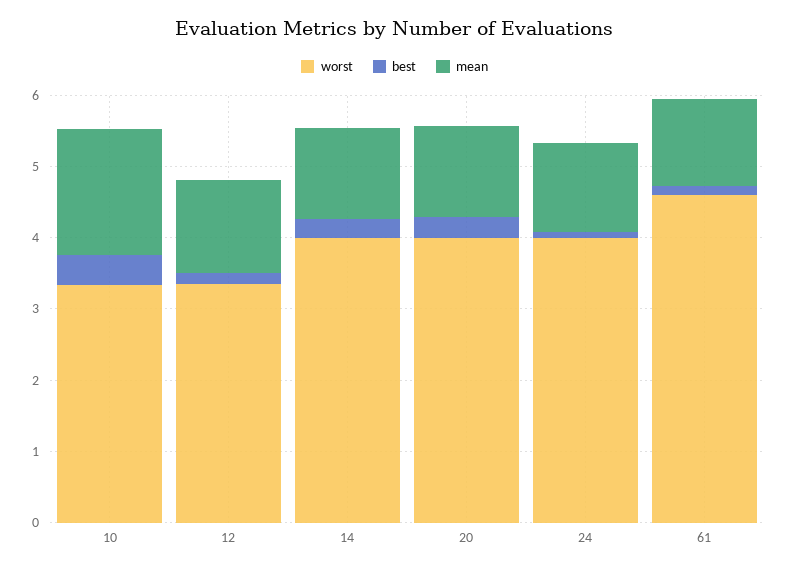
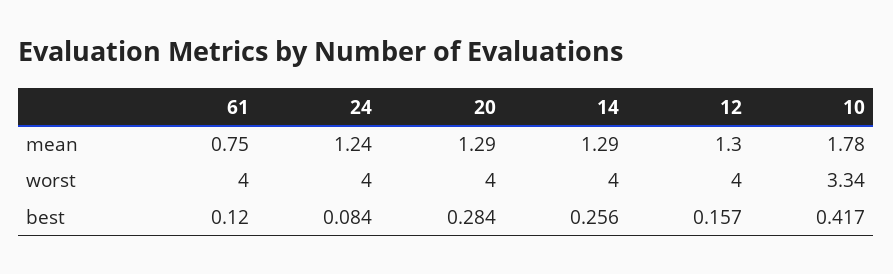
worst, 12: 3.4 -> 4
worst, 61: 4.6 -> 4
mean, 61: 1.2 -> 0.75

